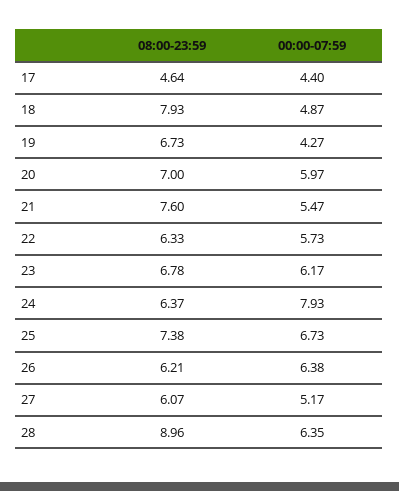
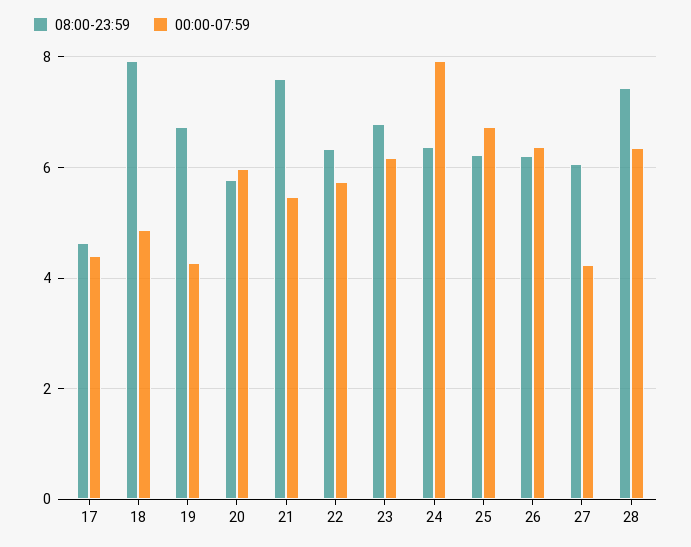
08:00-23:59, 20: 7 -> 5.8
08:00-23:59, 25: 7.38 -> 6.2
00:00-07:59, 27: 5.17 -> 4.2
08:00-23:59, 28: 8.96 -> 7.4

